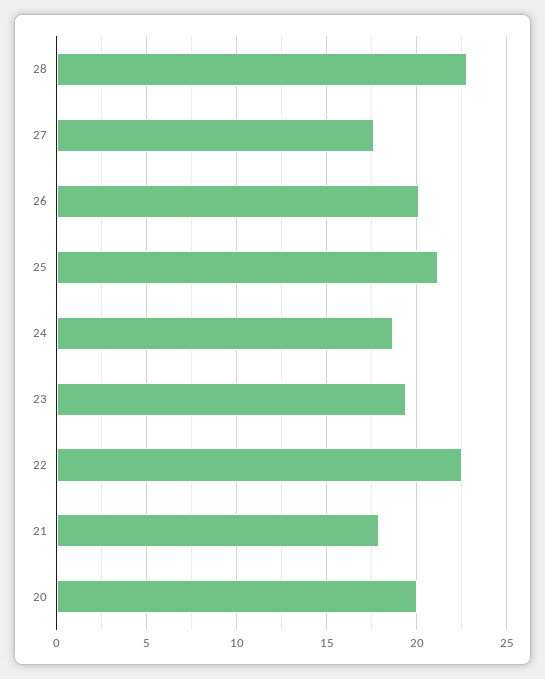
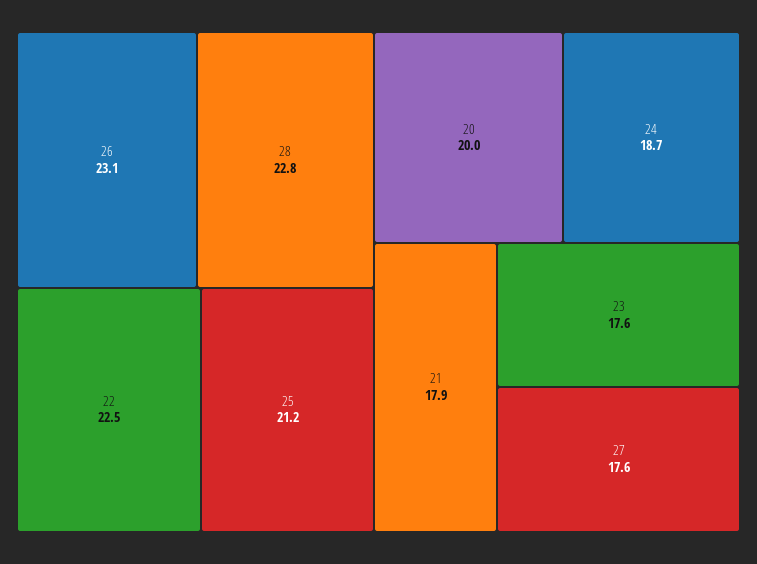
26: 20 -> 23.1
23: 19.5 -> 17.6

